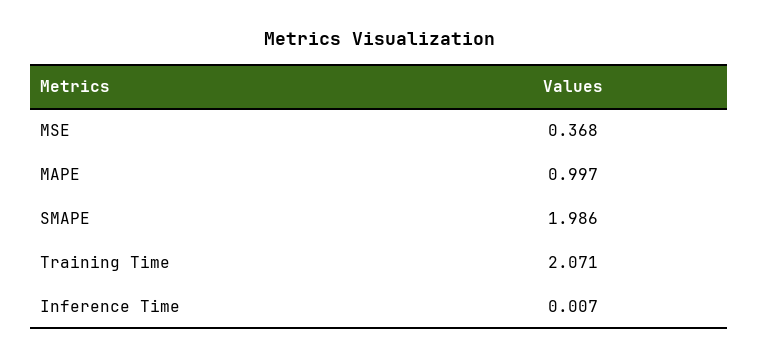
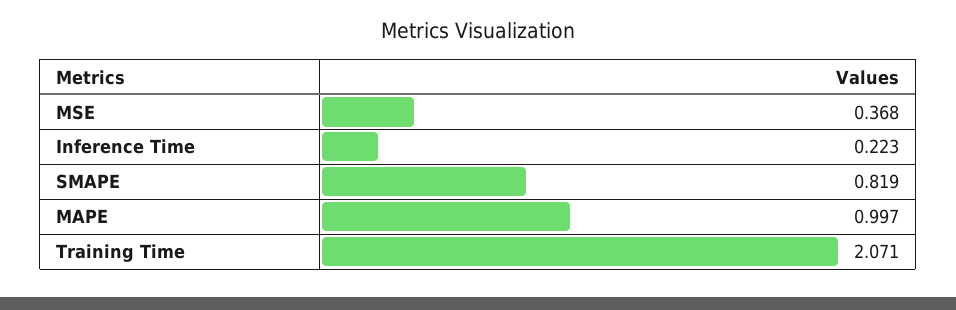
SMAPE: 1.986 -> 0.819
Inference Time: 0.007 -> 0.223

